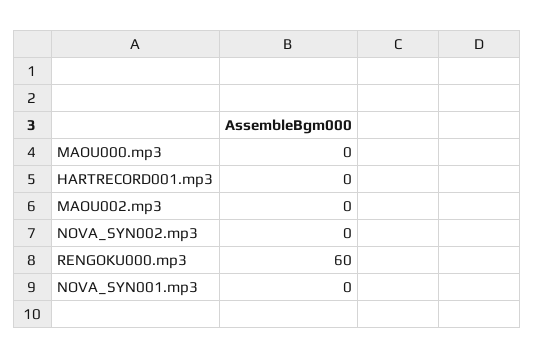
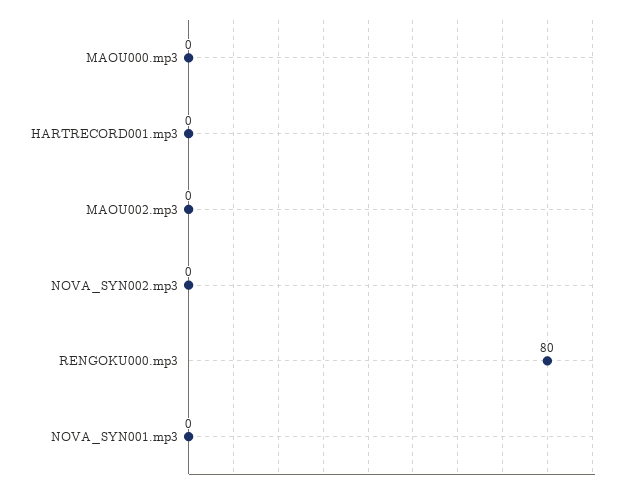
RENGOKU000.mp3: 60 -> 80

